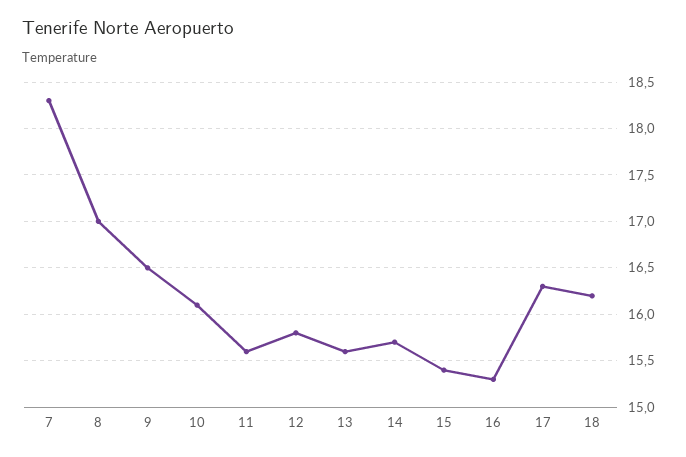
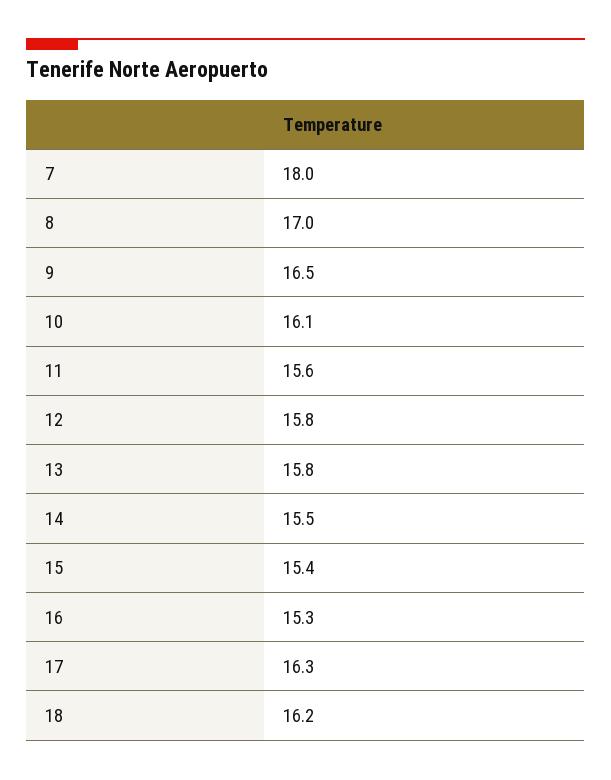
7: 18.3 -> 18
13: 15.6 -> 15.8
14: 15.7 -> 15.5

